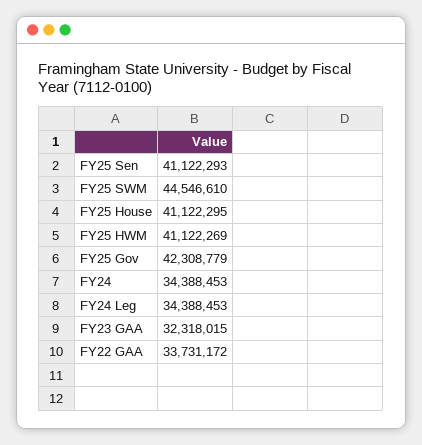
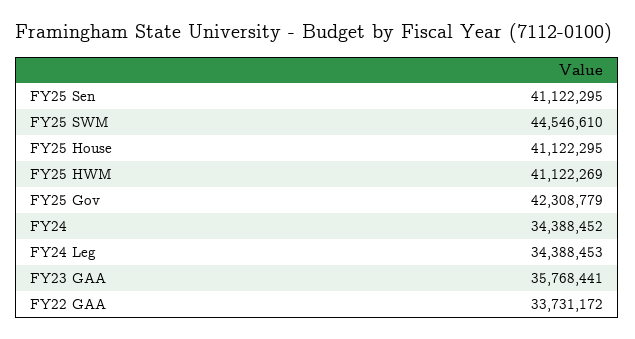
FY25 Sen: 41122293 -> 41122295
FY24: 34388453 -> 34388452
FY23 GAA: 32318015 -> 35768441

